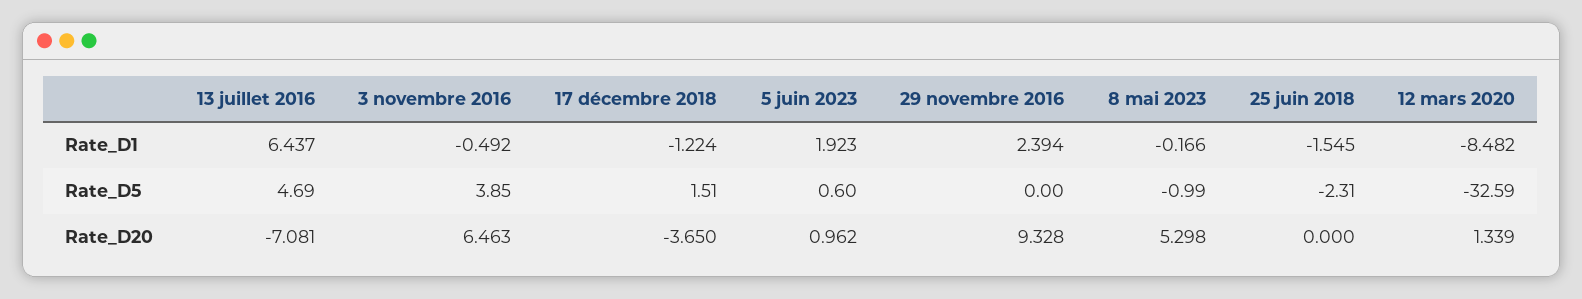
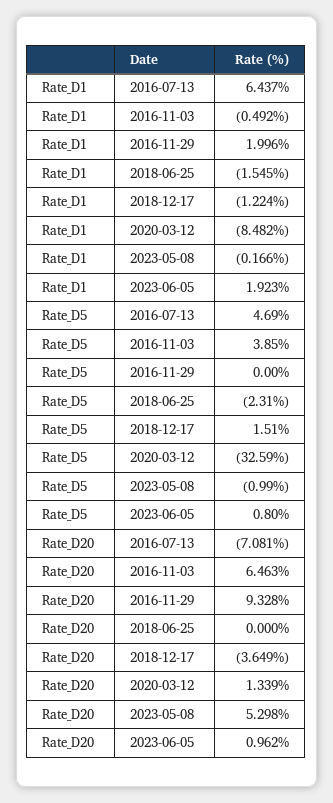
29 novembre 2016, Rate_D1: 2.394 -> 1.996
5 juin 2023, Rate_D5: 0.6 -> 0.8
17 décembre 2018, Rate_D20: -3.65 -> -3.649

